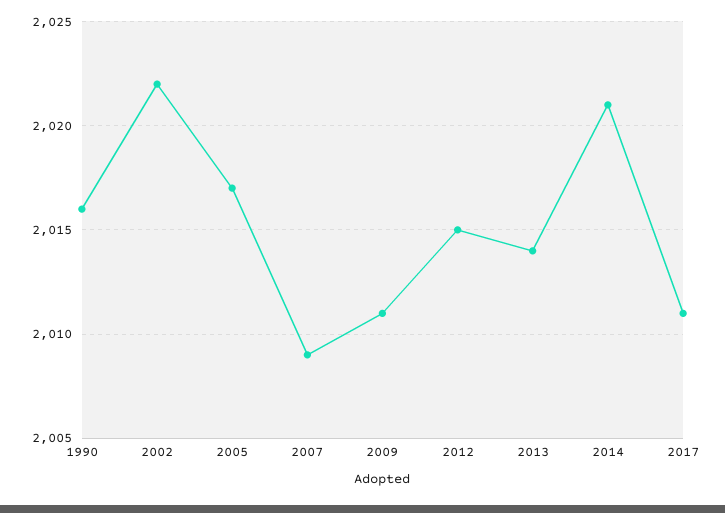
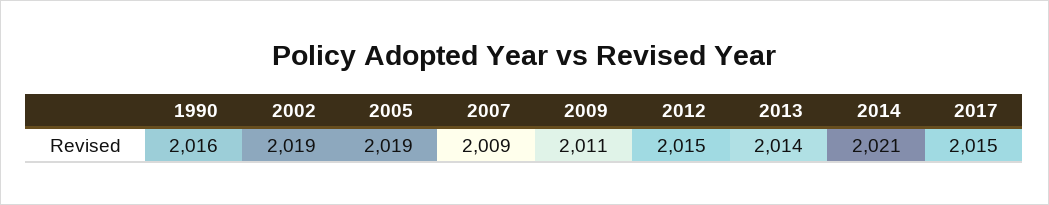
2002: 2022 -> 2019
2005: 2017 -> 2019
2017: 2011 -> 2015

